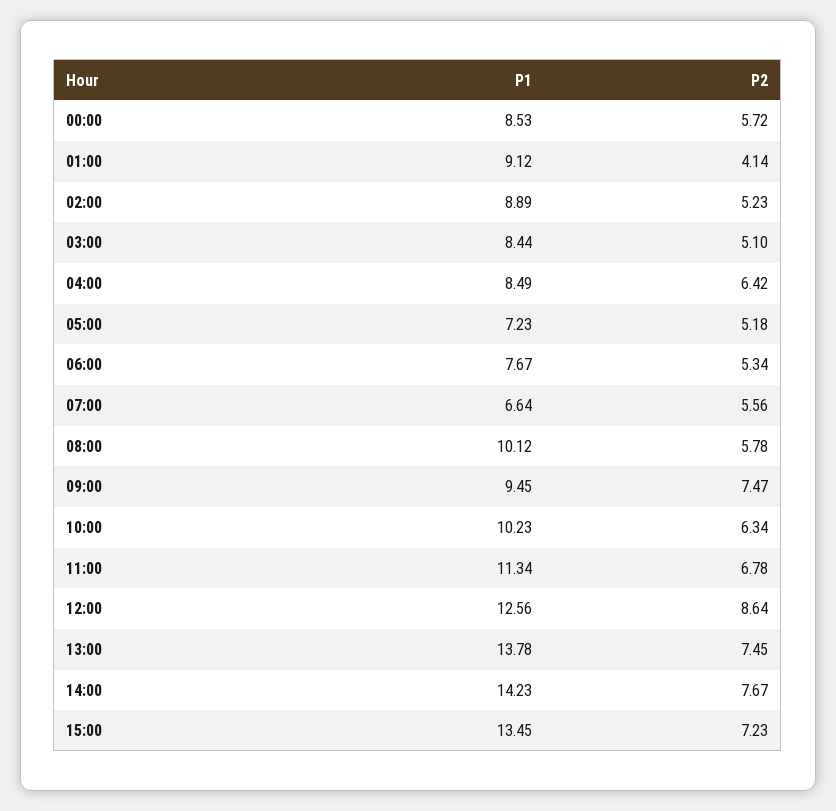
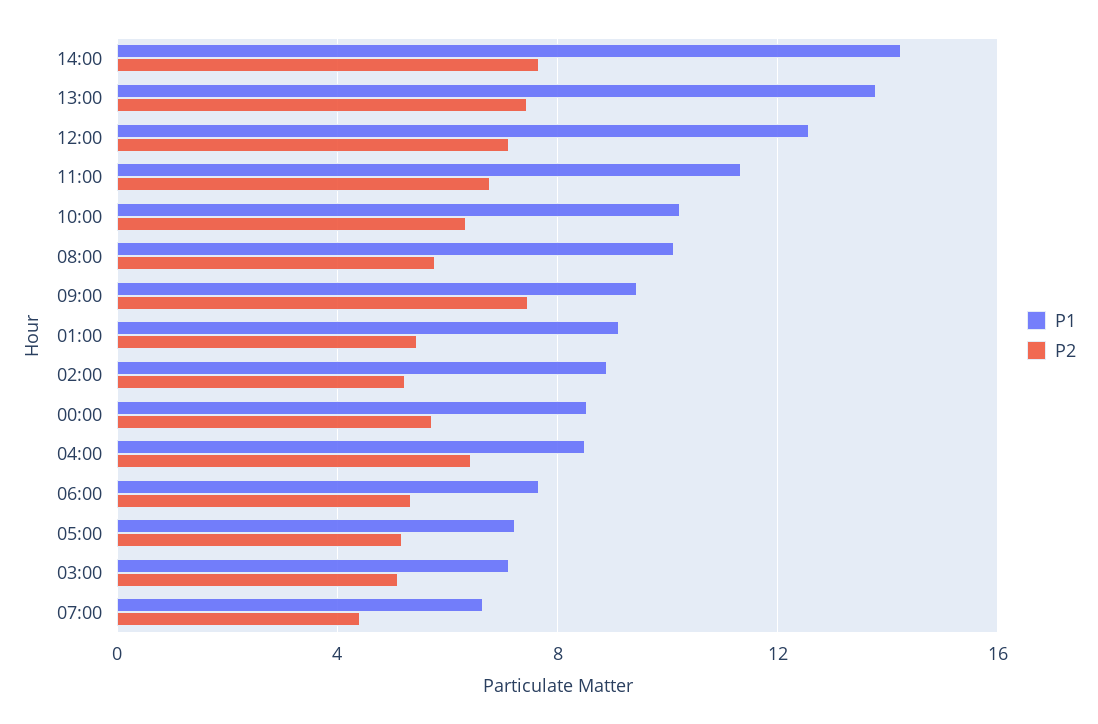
P2, 01:00: 4.14 -> 5.5
P1, 03:00: 8.44 -> 7
P2, 07:00: 5.56 -> 4.5
P2, 12:00: 8.64 -> 7
P1, 15:00: 13.45 -> none
P2, 15:00: 7.23 -> none

